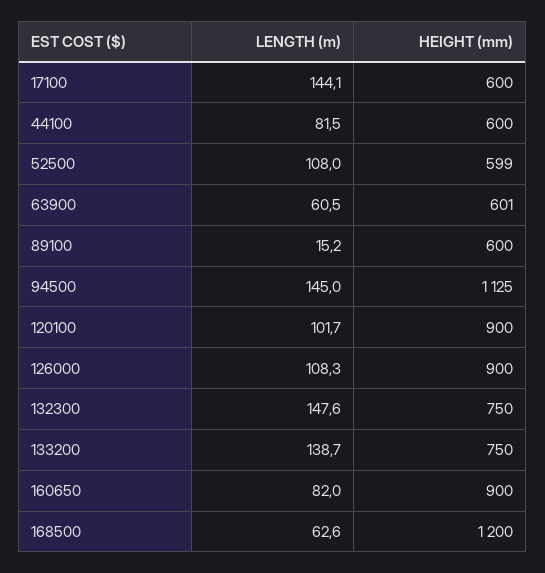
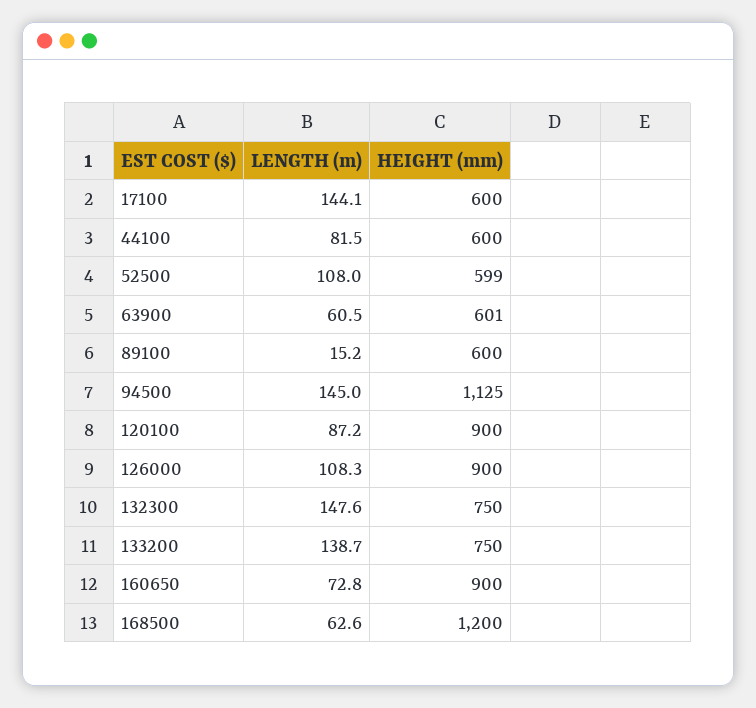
LENGTH (m), 120100: 101.7 -> 87.2
LENGTH (m), 160650: 82 -> 72.8

